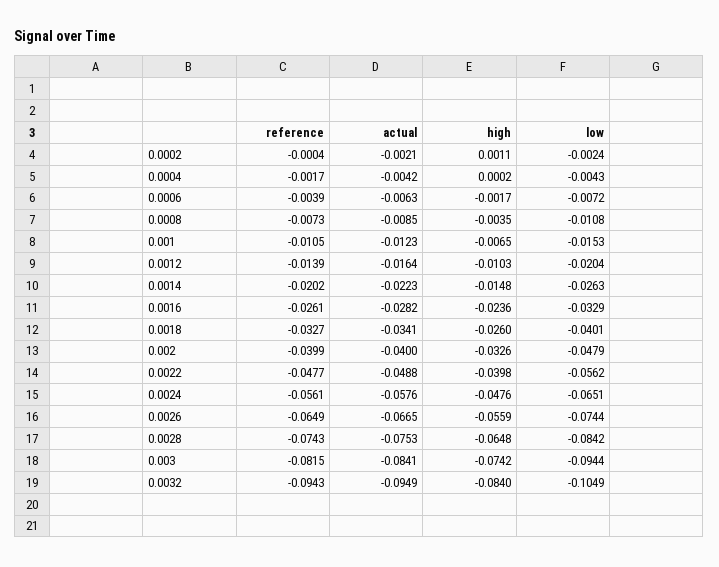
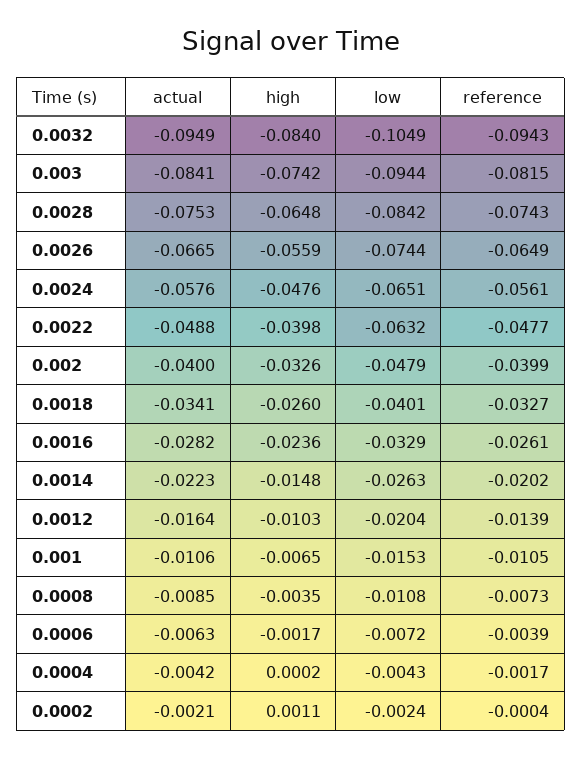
actual, 0.001: -0.0123 -> -0.0106
low, 0.0022: -0.0562 -> -0.0632

